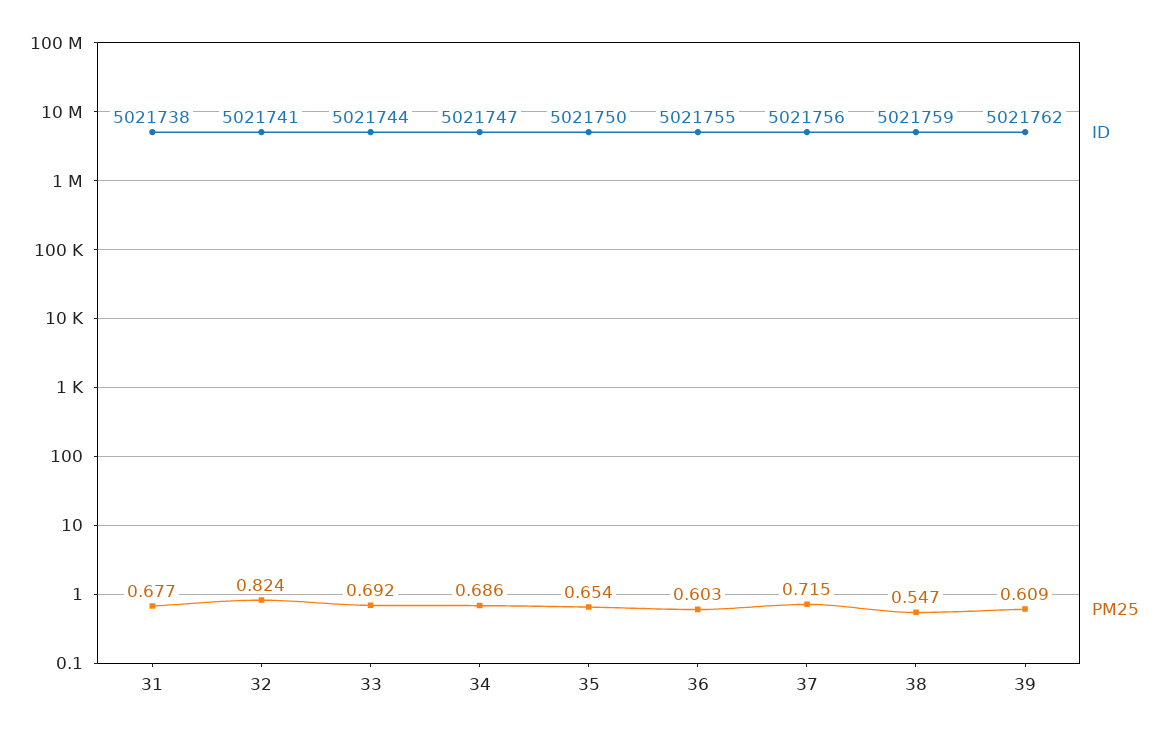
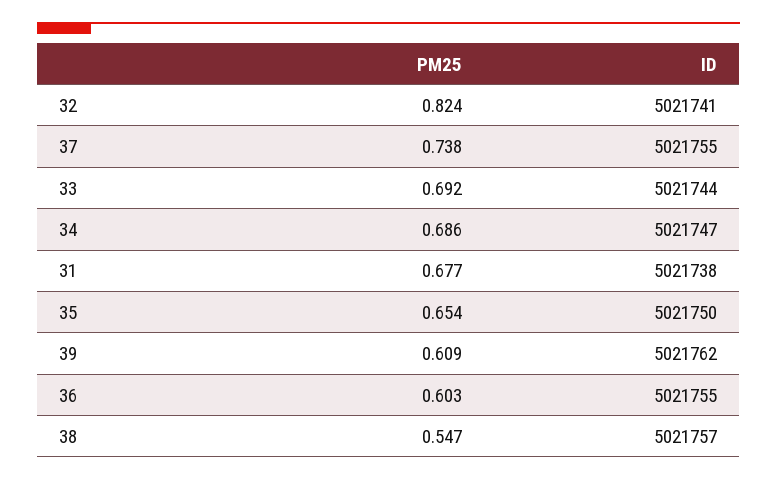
ID, 37: 5021756 -> 5021755
PM25, 37: 0.715 -> 0.738
ID, 38: 5021759 -> 5021757

